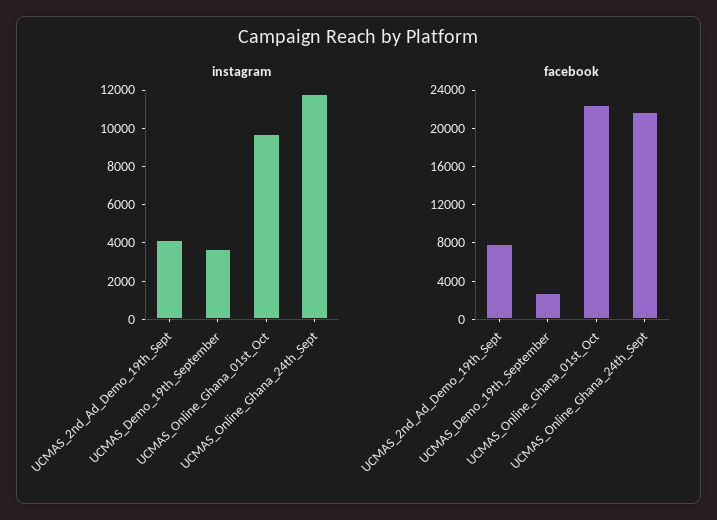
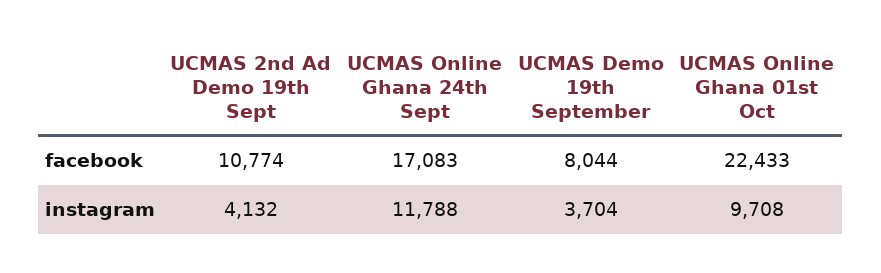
facebook, UCMAS_2nd_Ad_Demo_19th_Sept: 8000 -> 10774
facebook, UCMAS_Demo_19th_September: 3000 -> 8044
facebook, UCMAS_Online_Ghana_24th_Sept: 22000 -> 17083

